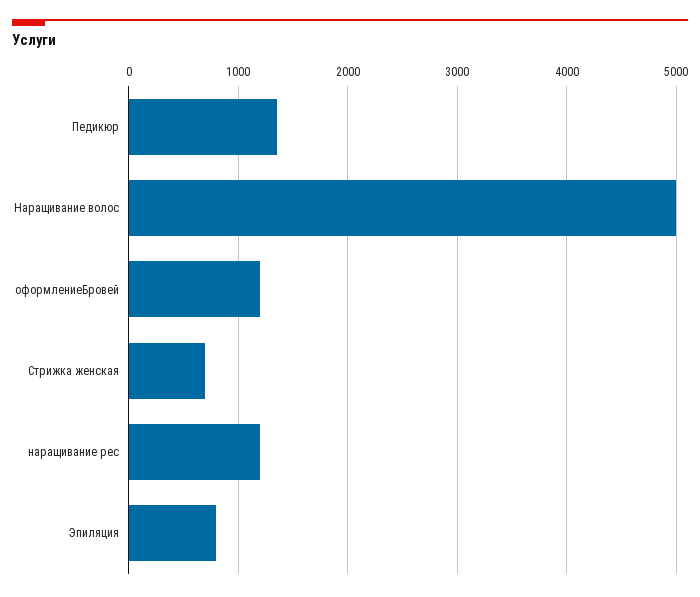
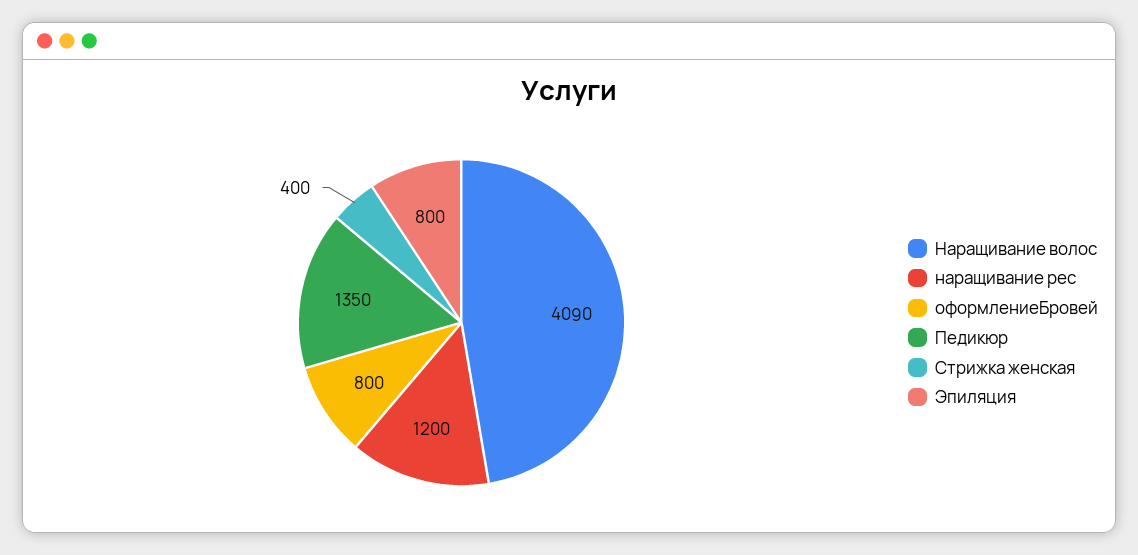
Наращивание волос: 5000 -> 4090
оформлениеБровей: 1200 -> 800
Стрижка женская: 700 -> 400

